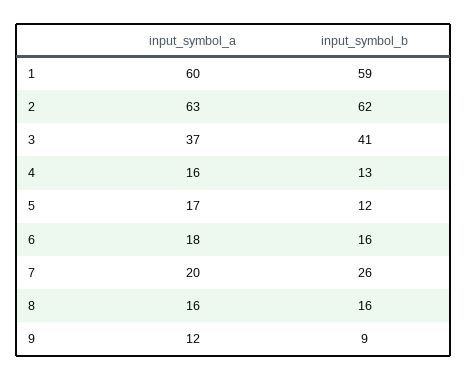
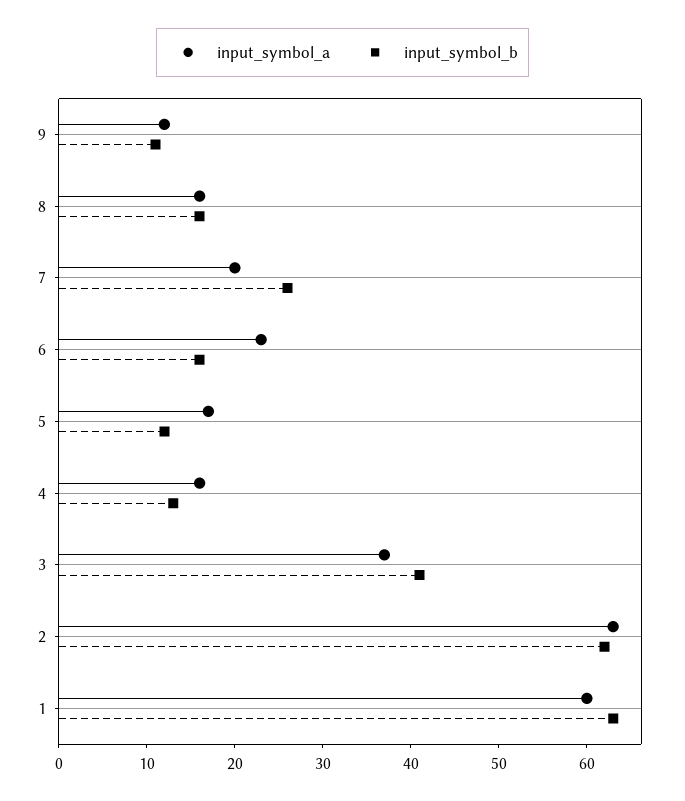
input_symbol_b, 1: 59 -> 63
input_symbol_a, 6: 18 -> 23
input_symbol_b, 9: 9 -> 11

